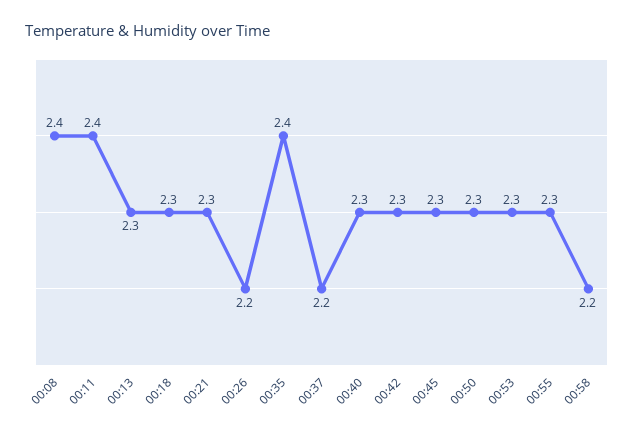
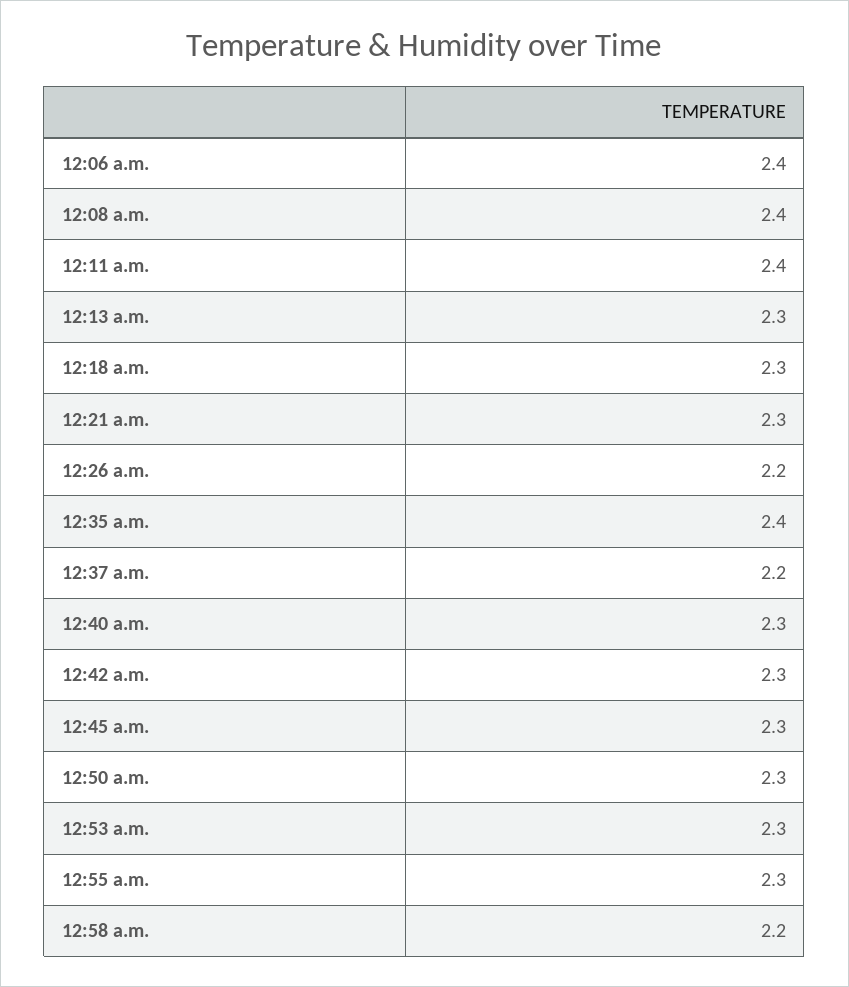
12:06 a.m.: none -> 2.4

